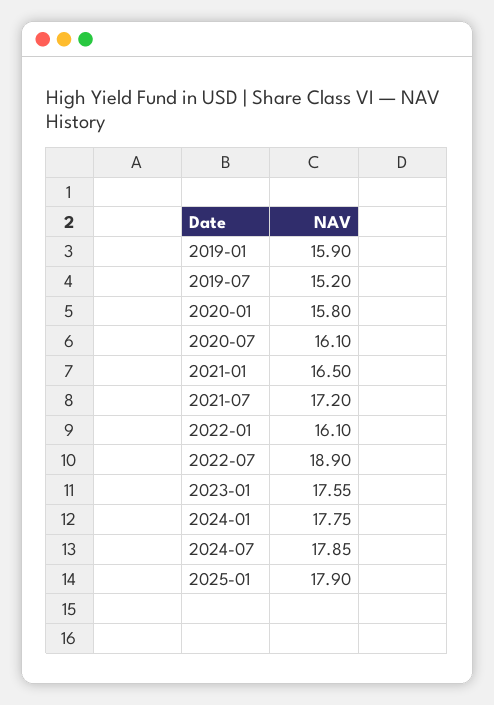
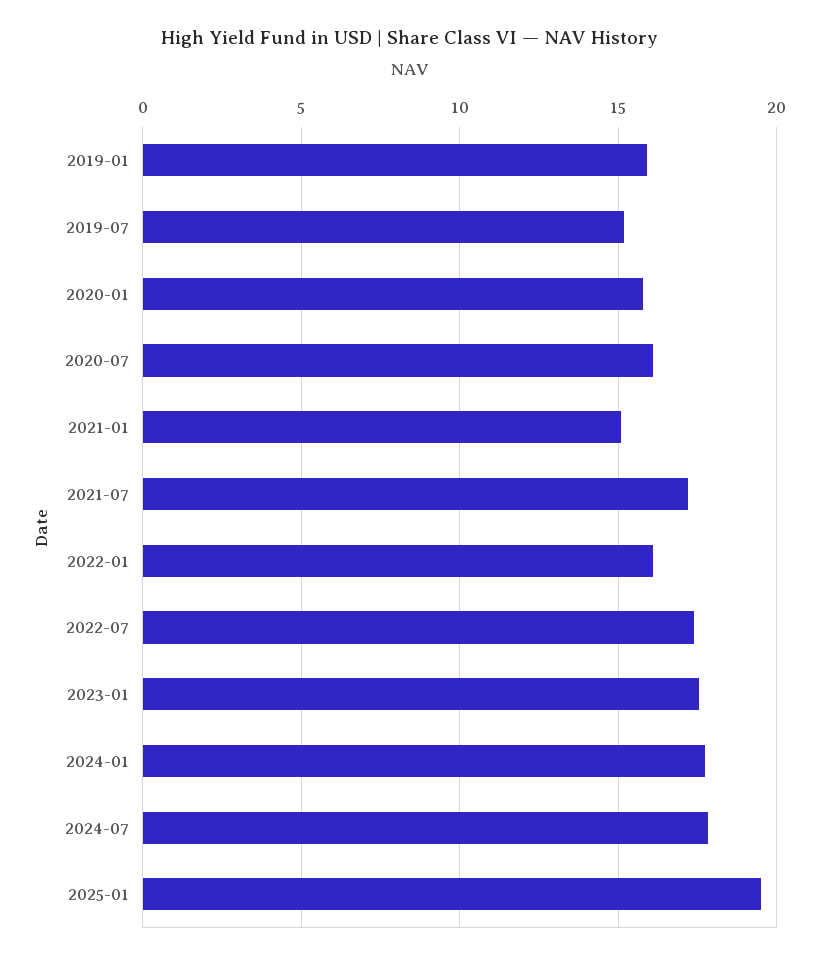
2021-01: 16.5 -> 15
2022-07: 18.9 -> 17.5
2025-01: 17.9 -> 19.5

